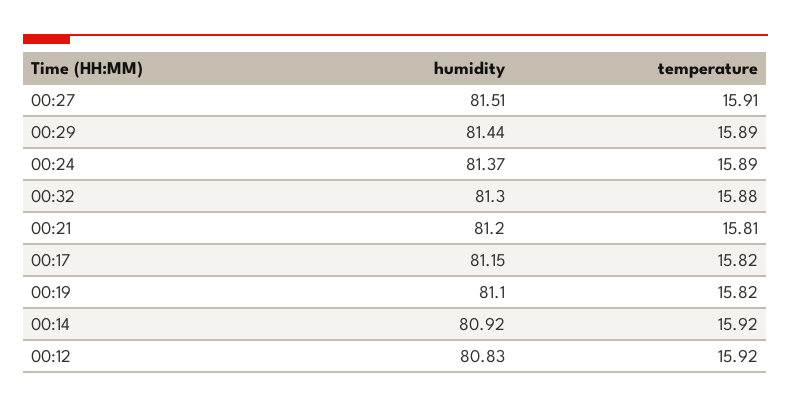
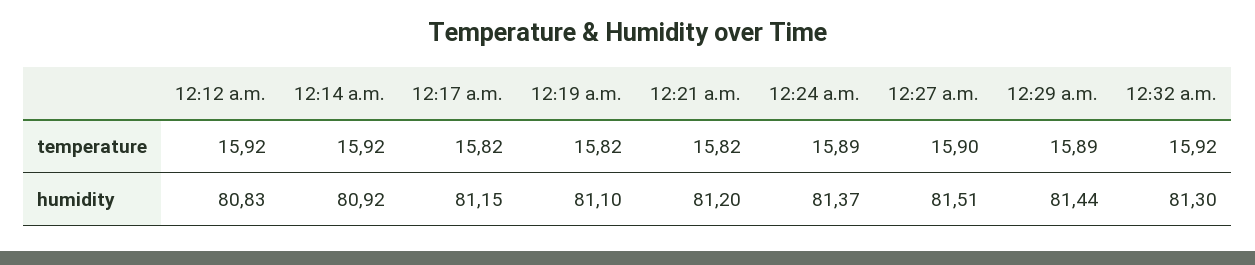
temperature, 00:27: 15.91 -> 15.9
temperature, 00:32: 15.88 -> 15.92
temperature, 00:21: 15.81 -> 15.82

